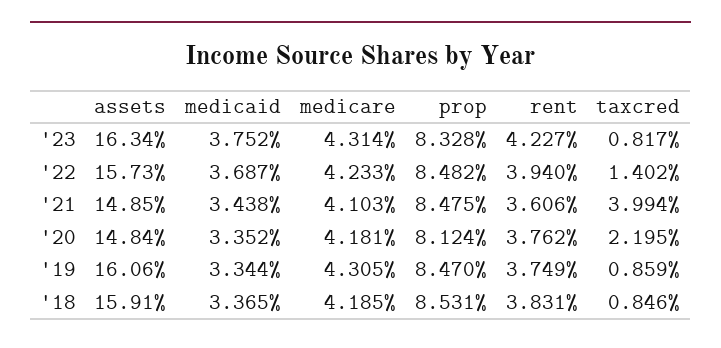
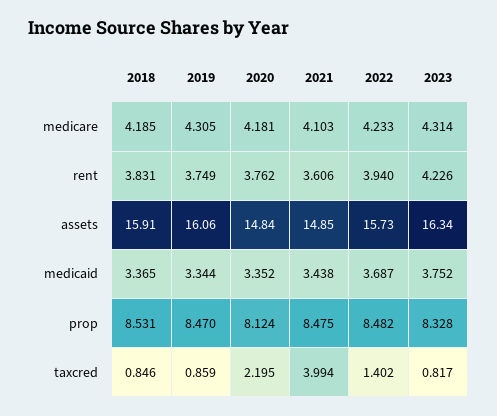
rent, '23: 4.227 -> 4.226

